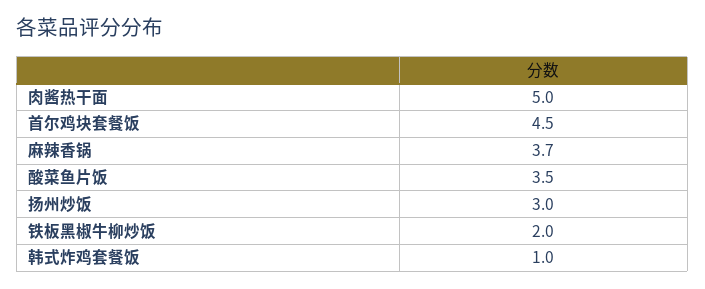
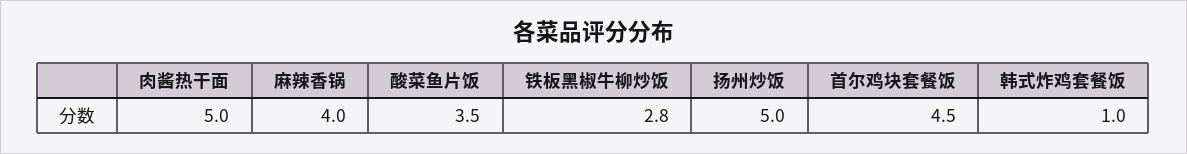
麻辣香锅: 3.7 -> 4
扬州炒饭: 3 -> 5
铁板黑椒牛柳炒饭: 2 -> 2.8

